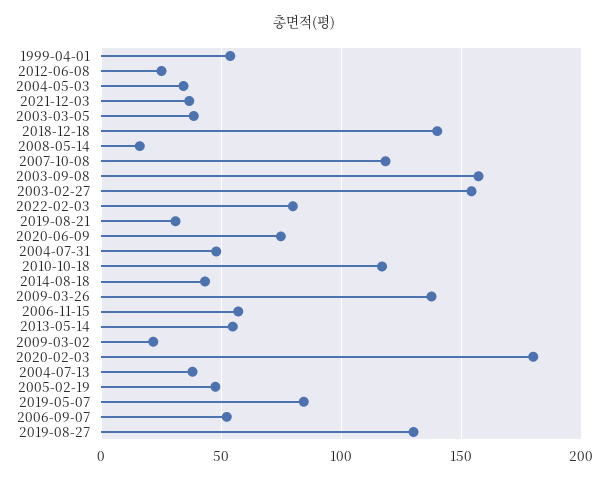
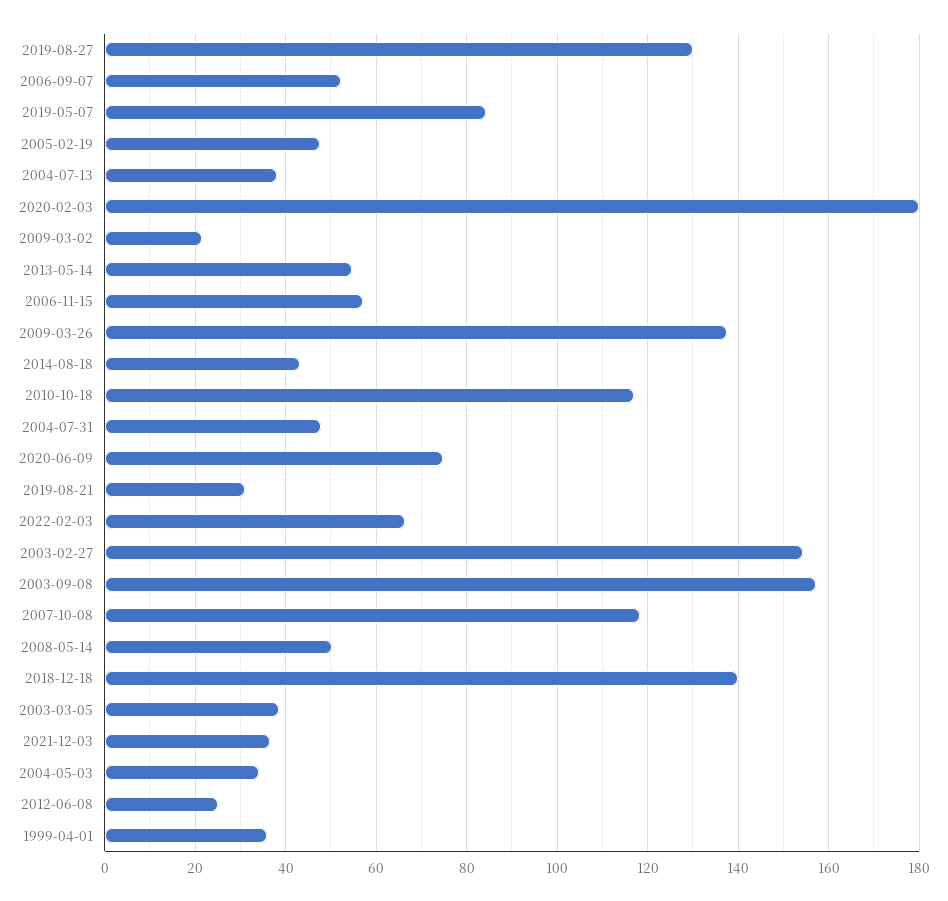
1999-04-01: 55 -> 36
2008-05-14: 15 -> 50
2022-02-03: 80 -> 66

